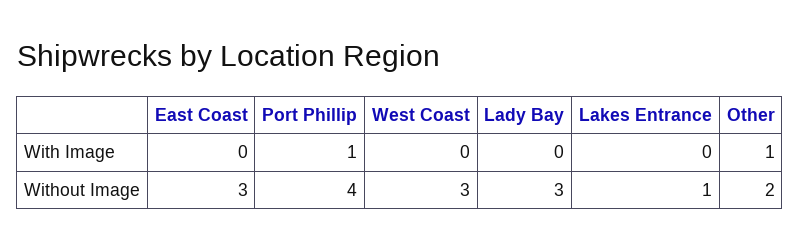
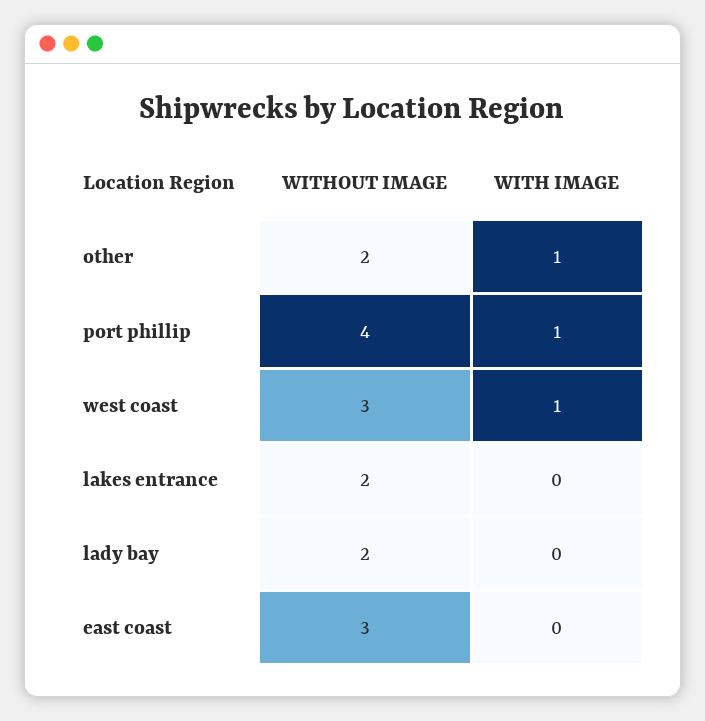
West Coast, With Image: 0 -> 1
Lady Bay, Without Image: 3 -> 2
Lakes Entrance, Without Image: 1 -> 2

